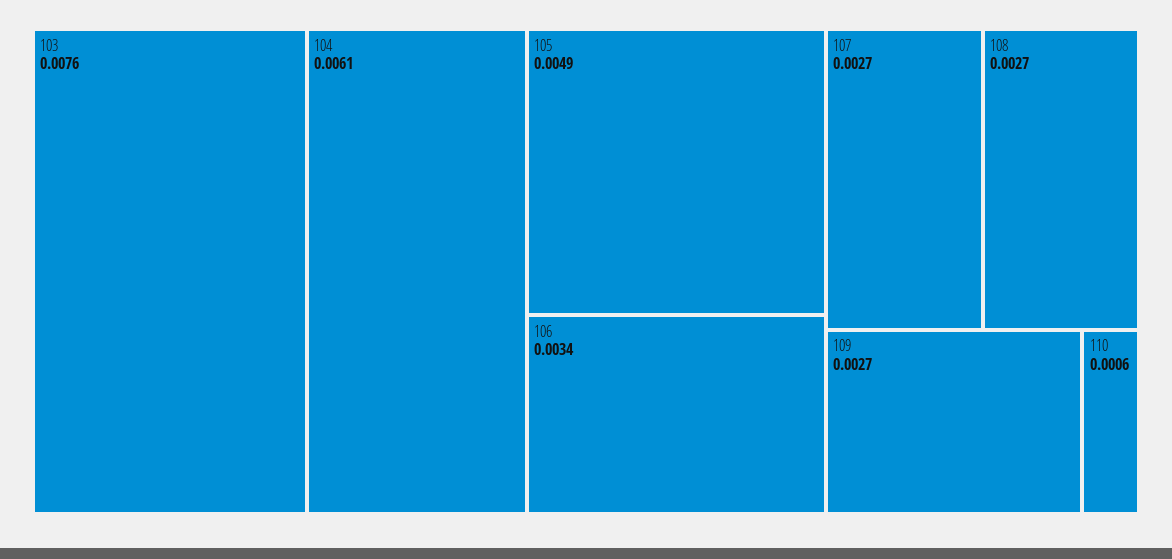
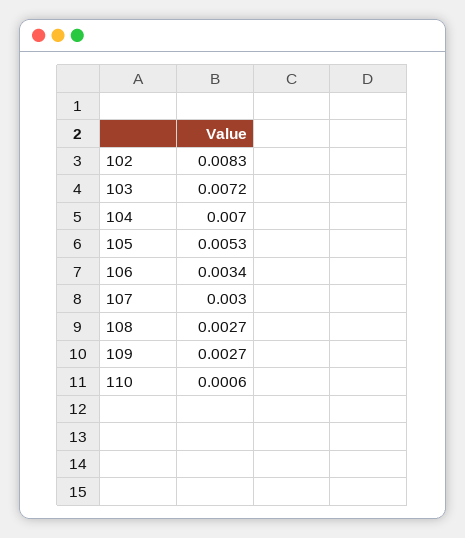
103: 0.0076 -> 0.0072
104: 0.0061 -> 0.007
105: 0.0049 -> 0.0053
107: 0.0027 -> 0.003
102: none -> 0.0083

